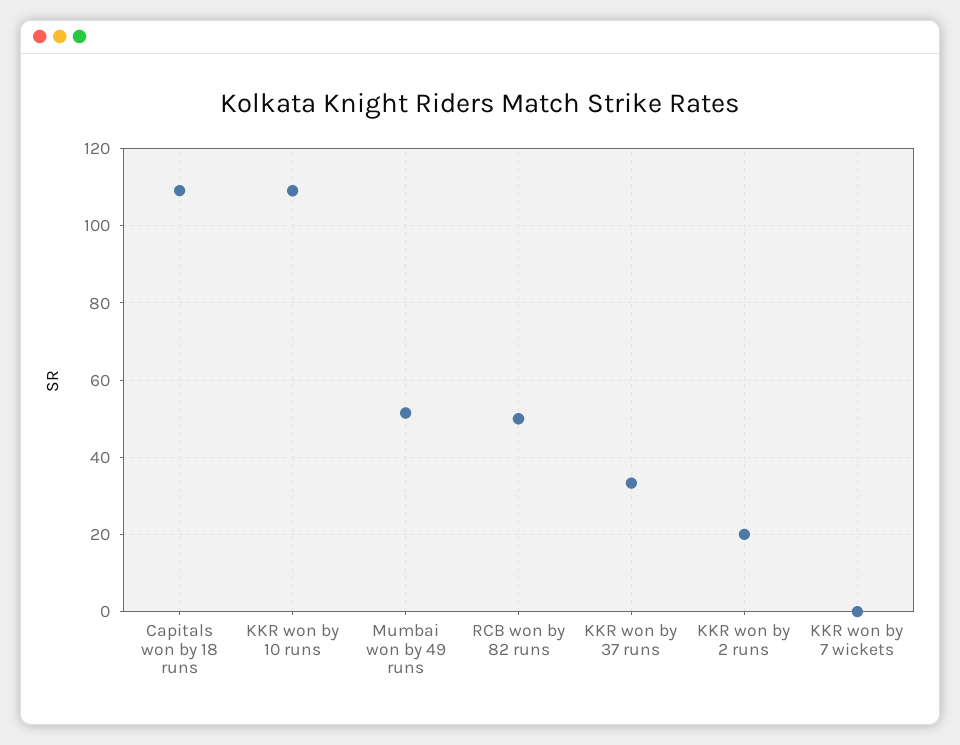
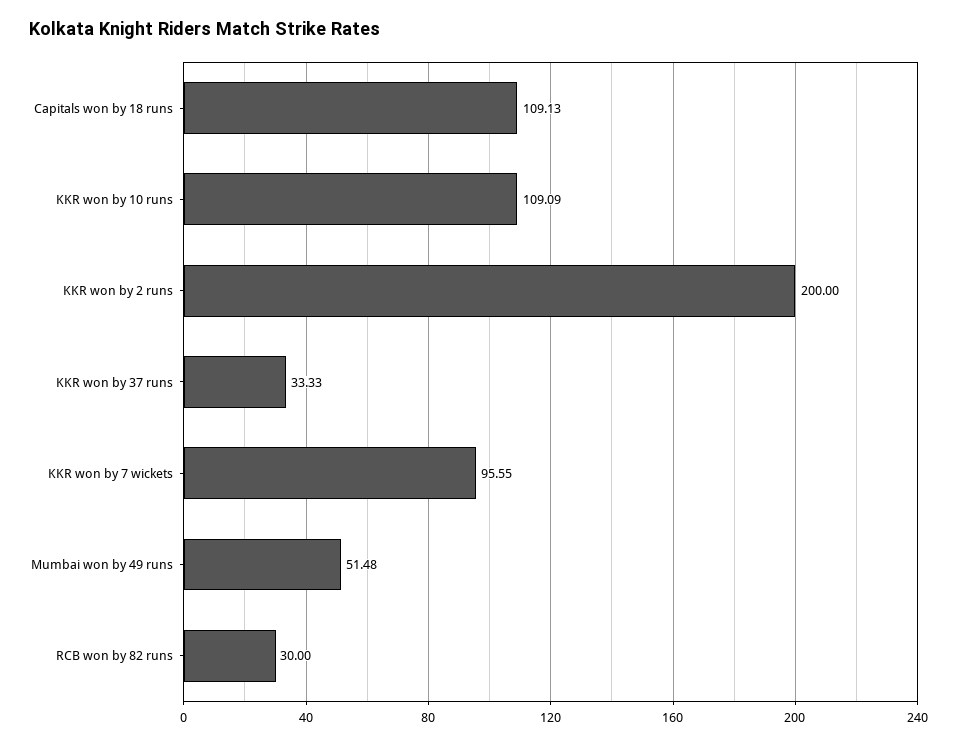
RCB won by 82 runs: 50 -> 30
KKR won by 2 runs: 20 -> 200
KKR won by 7 wickets: 0 -> 95.55

